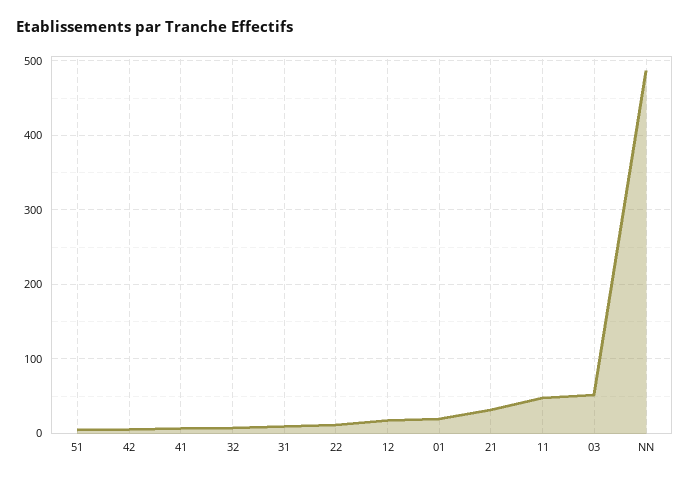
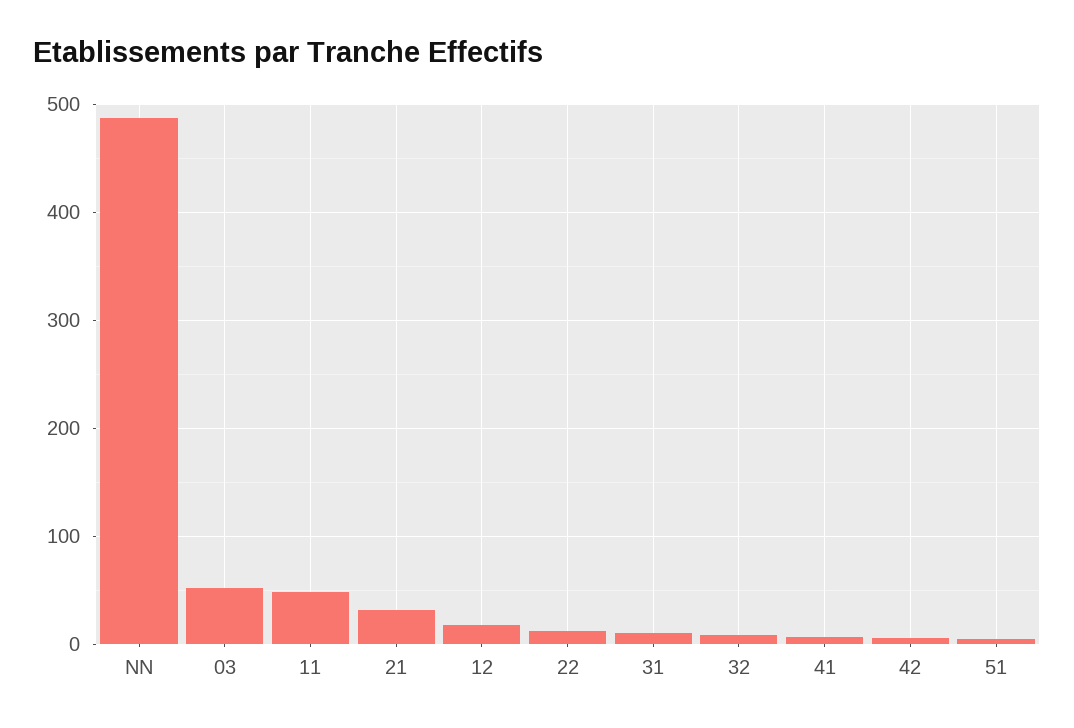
01: 20 -> none

